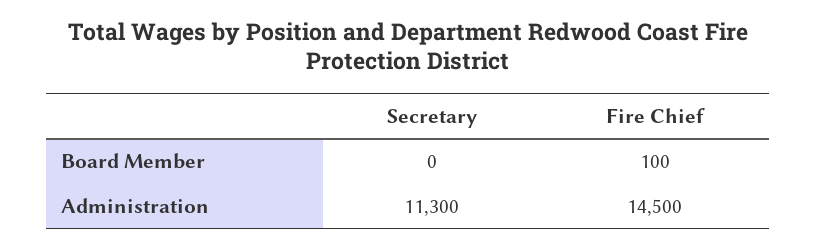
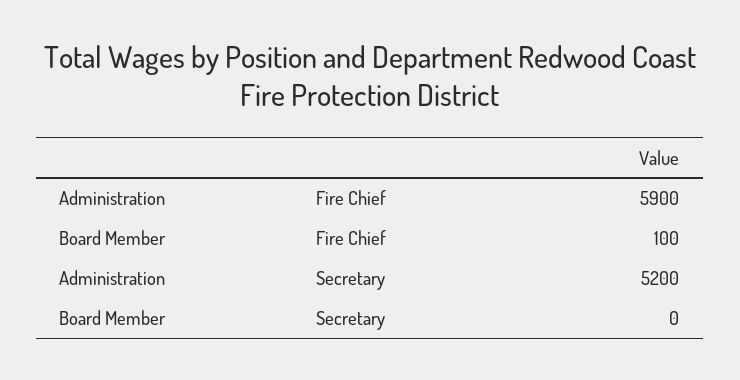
Secretary, Administration: 11300 -> 5200
Fire Chief, Administration: 14500 -> 5900

